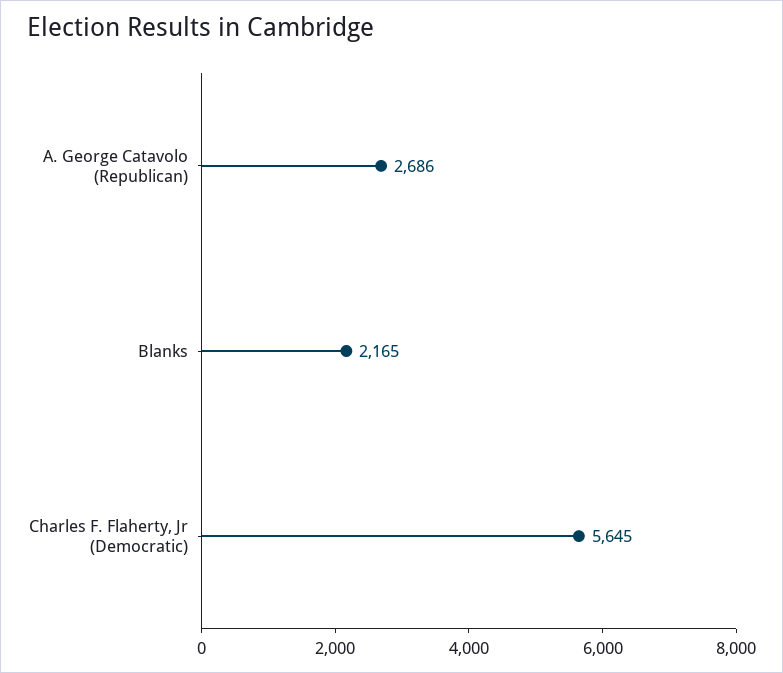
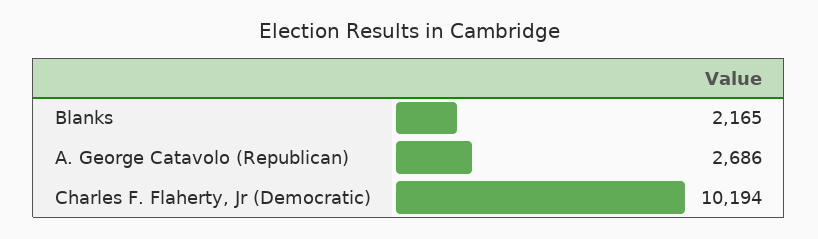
Charles F. Flaherty, Jr (Democratic): 5645 -> 10194

